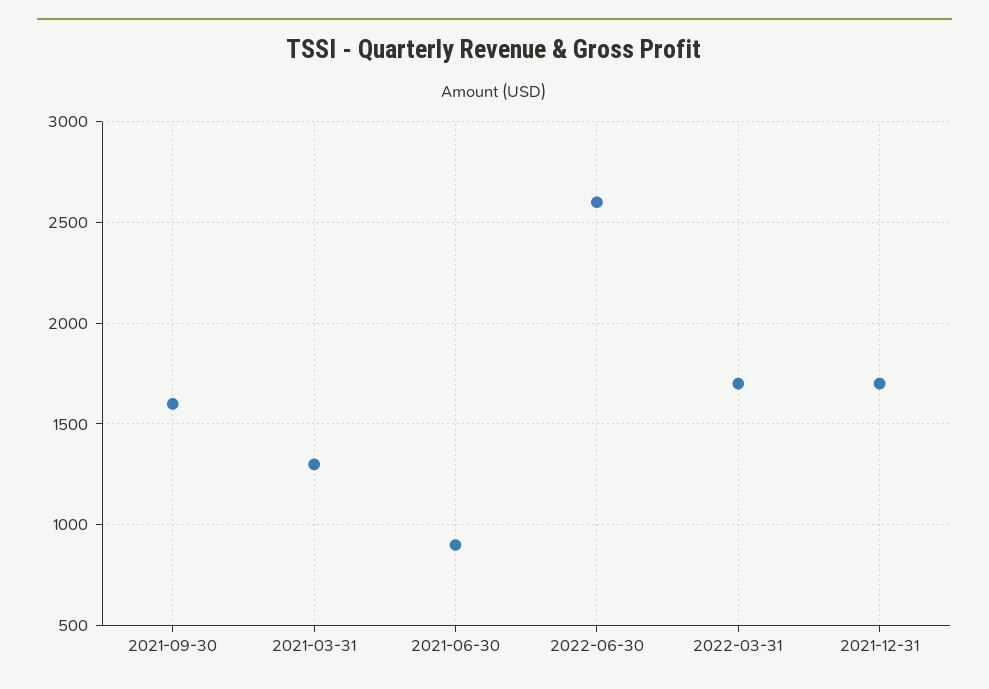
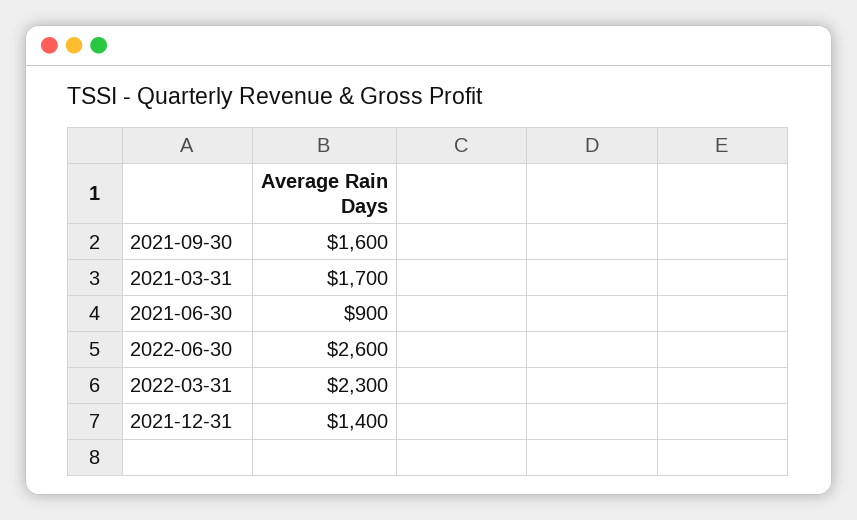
2021-03-31: 1300 -> 1700
2022-03-31: 1700 -> 2300
2021-12-31: 1700 -> 1400

